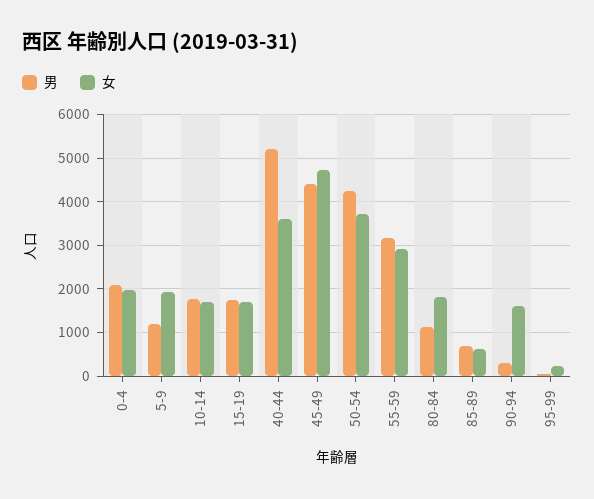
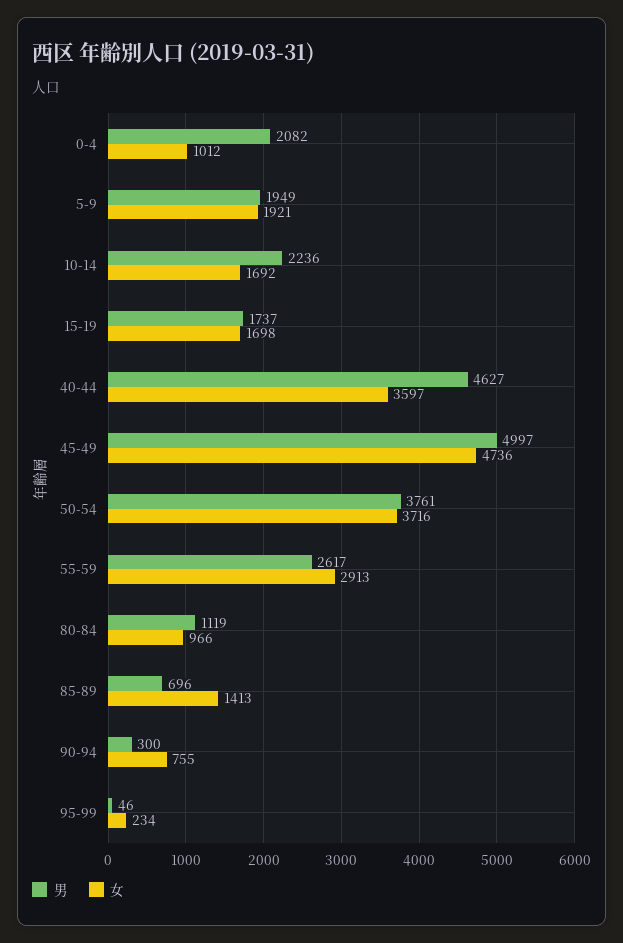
女, 0-4: 2000 -> 1012
男, 5-9: 1200 -> 1949
男, 10-14: 1800 -> 2236
男, 40-44: 5200 -> 4627
男, 45-49: 4400 -> 4997
男, 50-54: 4200 -> 3761
男, 55-59: 3200 -> 2617
女, 80-84: 1800 -> 966
女, 85-89: 600 -> 1413
女, 90-94: 1600 -> 755

